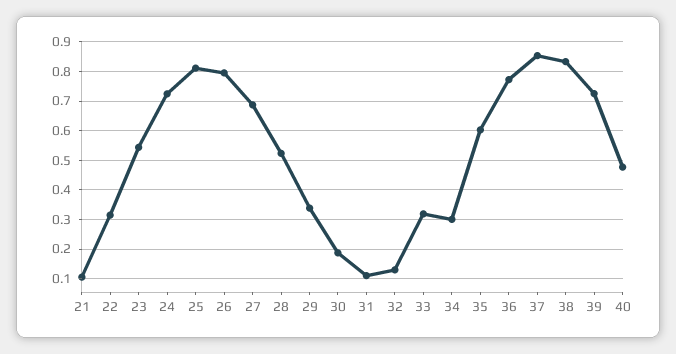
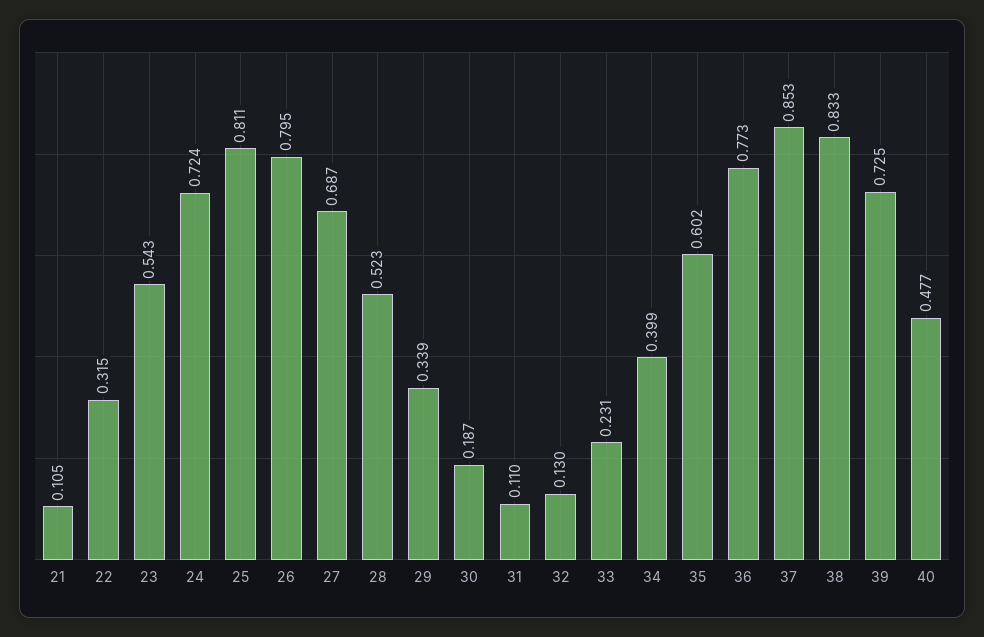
33: 0.325 -> 0.231
34: 0.3 -> 0.399

